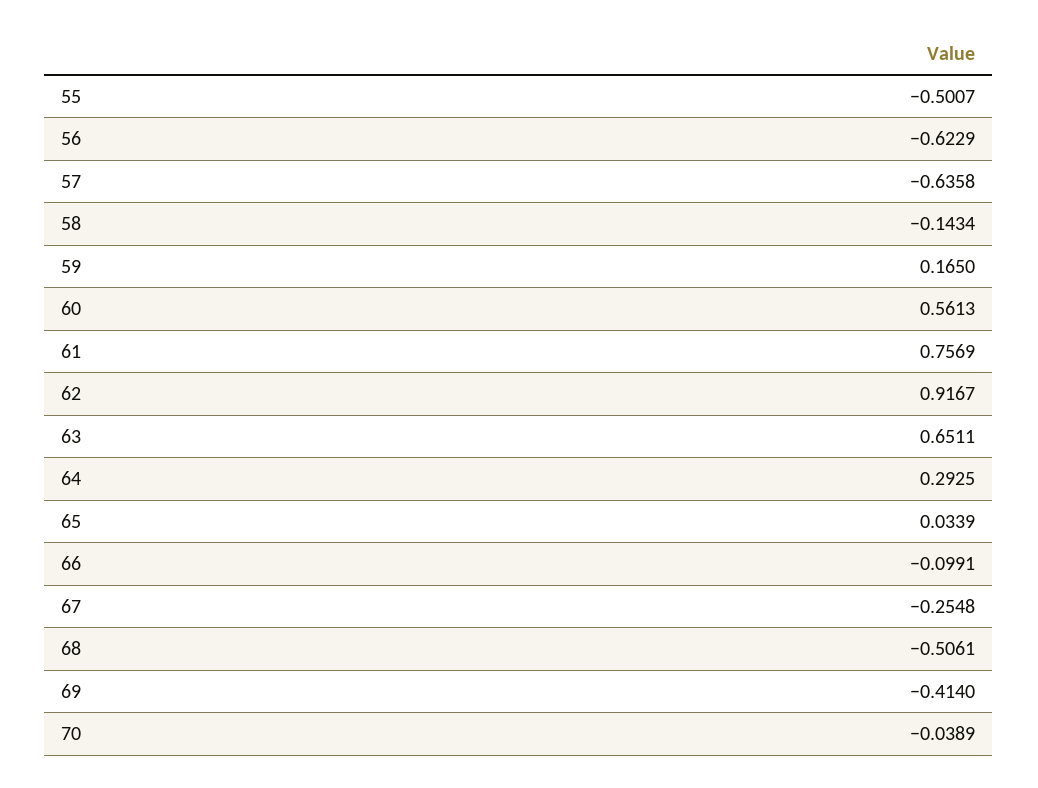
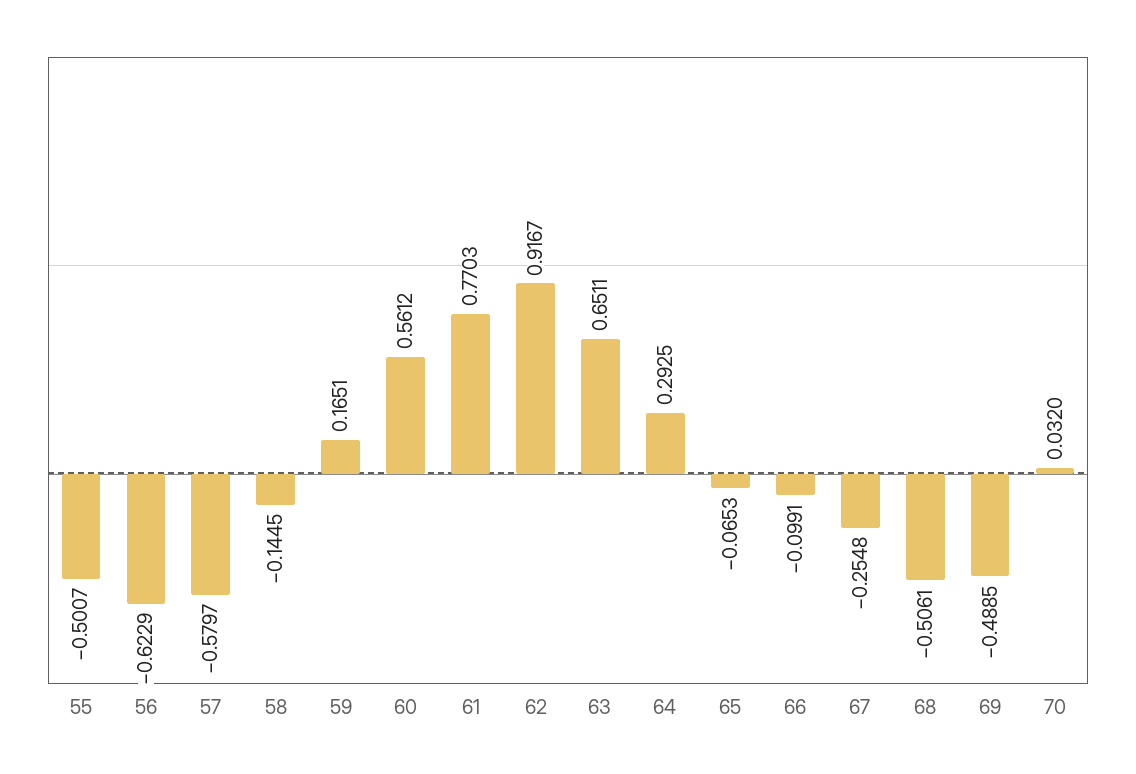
57: -0.6358 -> -0.5797
58: -0.1434 -> -0.1445
59: 0.165 -> 0.1651
60: 0.5613 -> 0.5612
61: 0.7569 -> 0.7703
65: 0.0339 -> -0.0653
69: -0.414 -> -0.4885
70: -0.0389 -> 0.032

